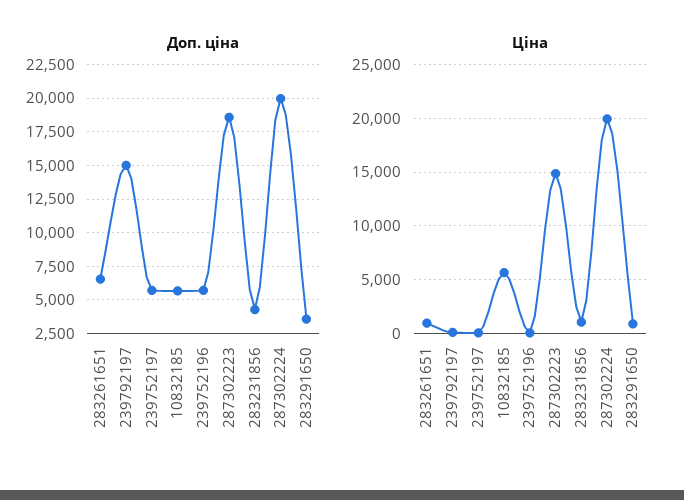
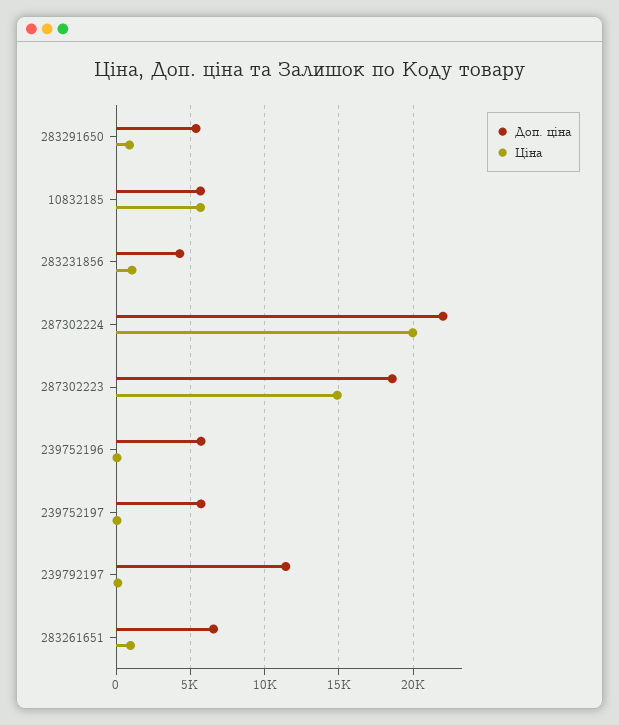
Доп. ціна, 239792197: 15000 -> 11500
Доп. ціна, 287302224: 20000 -> 22000
Доп. ціна, 283291650: 3500 -> 5500

